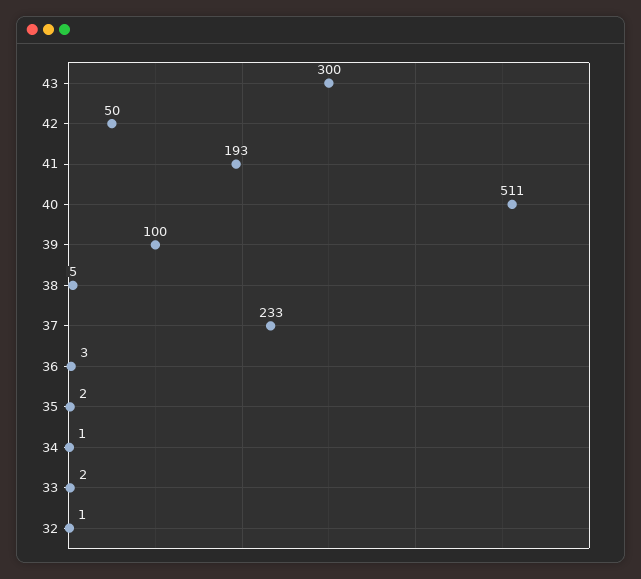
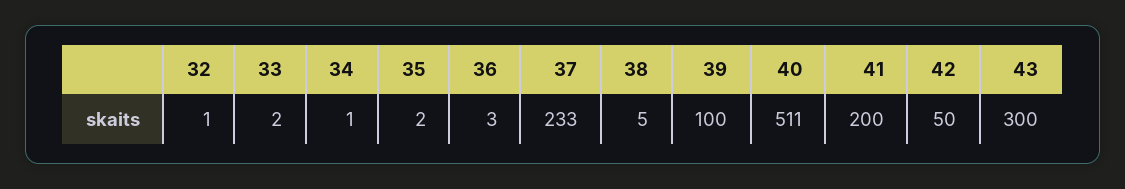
41: 193 -> 200

